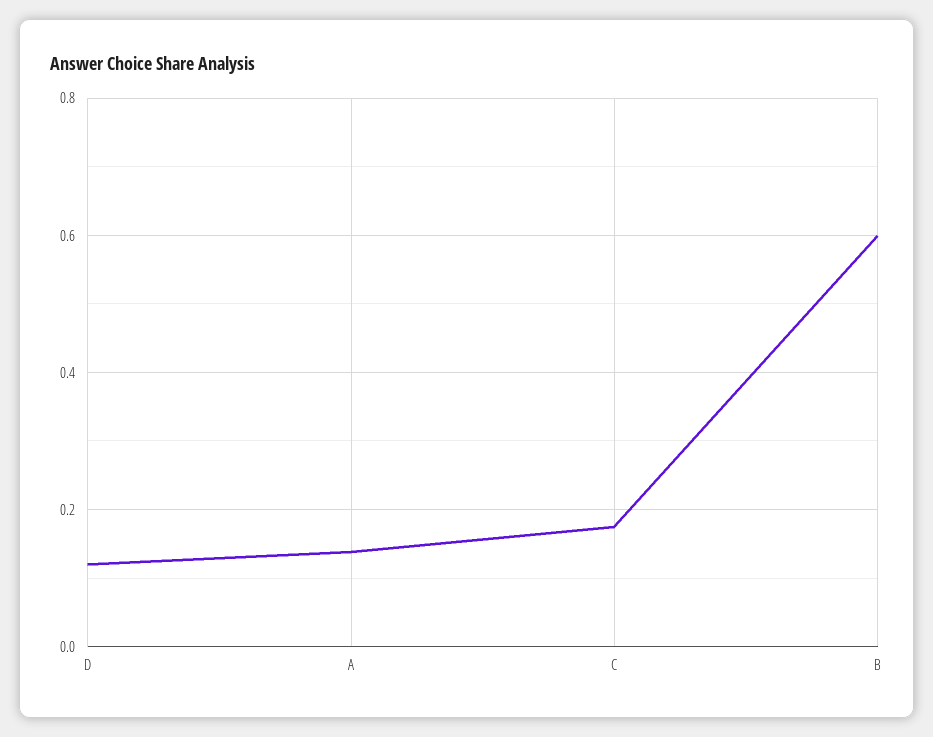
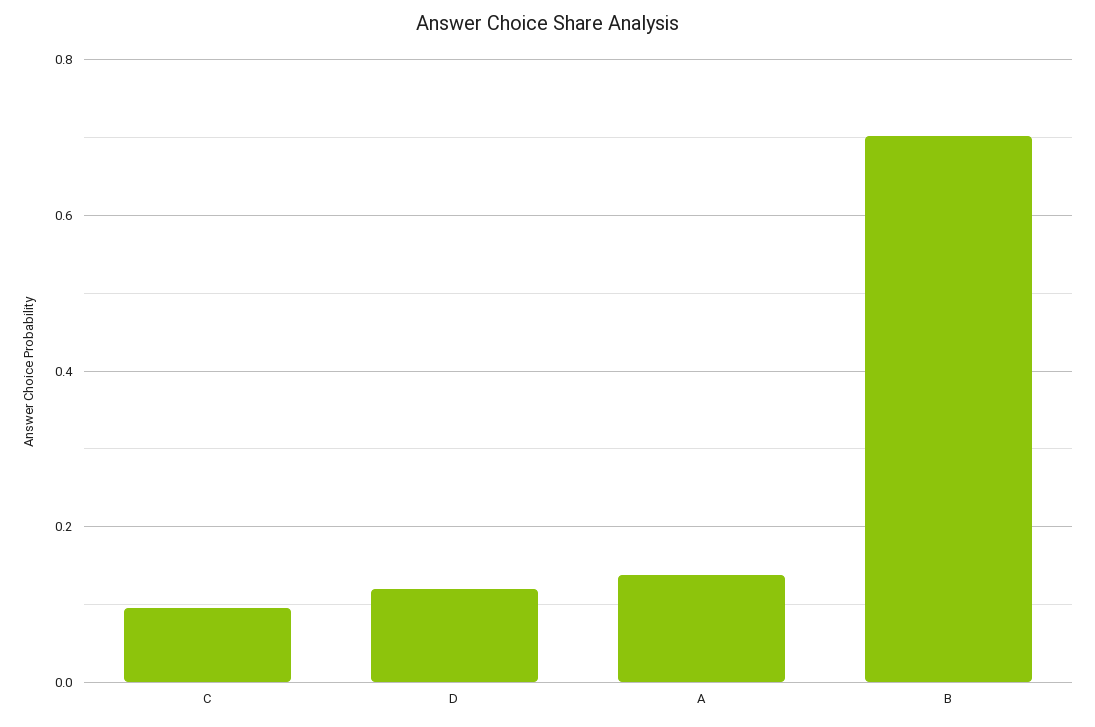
C: 0.18 -> 0.1
B: 0.6 -> 0.7

